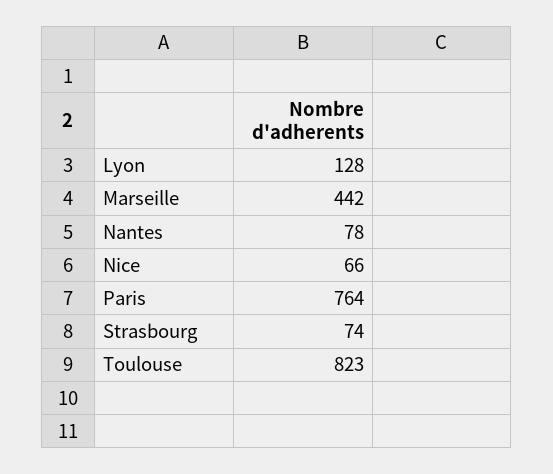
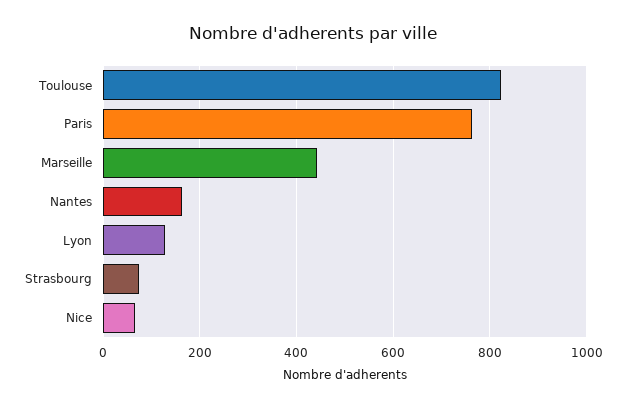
Nantes: 78 -> 160

